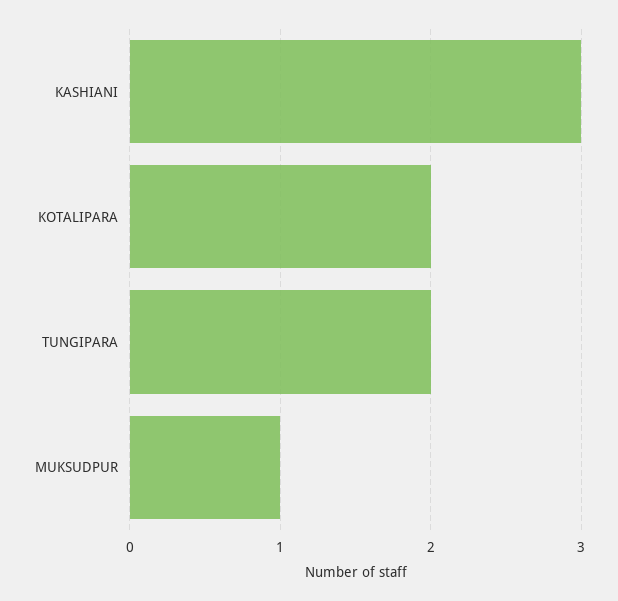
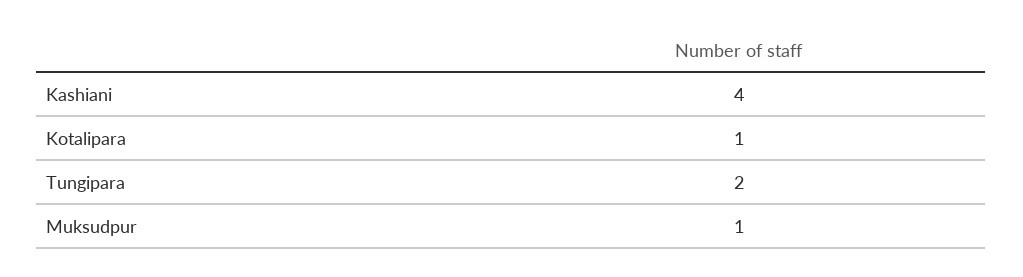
KASHIANI: 3 -> 4
KOTALIPARA: 2 -> 1

